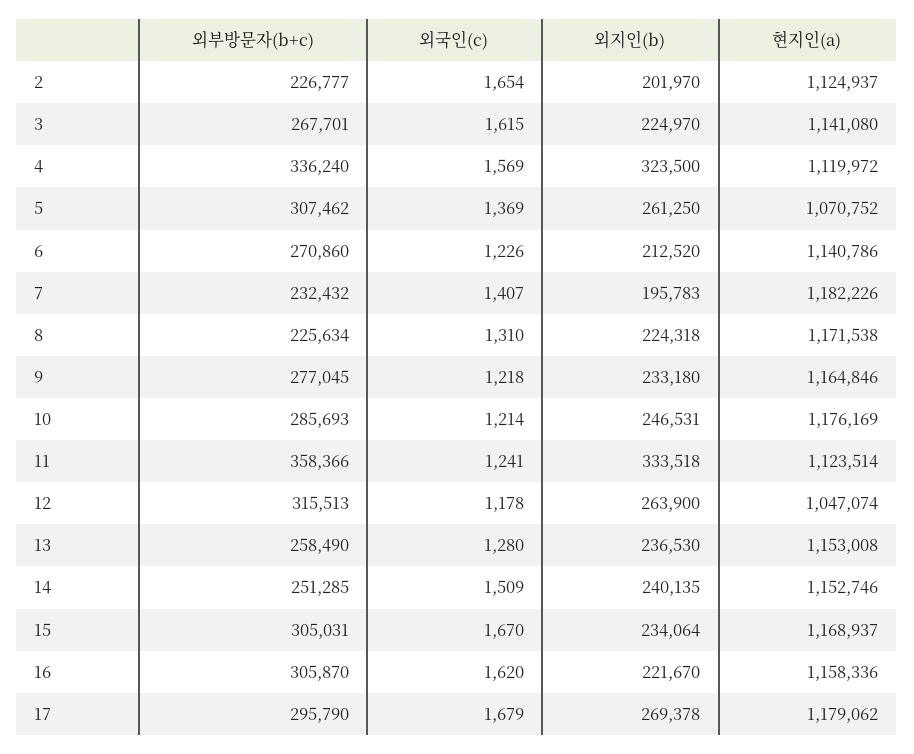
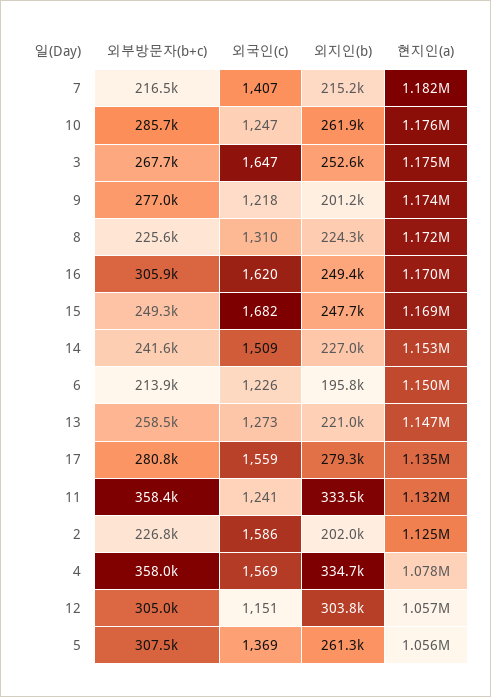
외국인(c), 2: 1654 -> 1586
외국인(c), 3: 1615 -> 1647
외지인(b), 3: 224970 -> 252600
현지인(a), 3: 1141080 -> 1175000
외부방문자(b+c), 4: 336240 -> 358000
외지인(b), 4: 323500 -> 334700
현지인(a), 4: 1119972 -> 1078000
현지인(a), 5: 1070752 -> 1056000
외부방문자(b+c), 6: 270860 -> 213900
외지인(b), 6: 212520 -> 195800
현지인(a), 6: 1140786 -> 1150000
외부방문자(b+c), 7: 232432 -> 216500
외지인(b), 7: 195783 -> 215200
외지인(b), 9: 233180 -> 201200
현지인(a), 9: 1164846 -> 1174000
외국인(c), 10: 1214 -> 1247
외지인(b), 10: 246531 -> 261900
현지인(a), 11: 1123514 -> 1132000
외부방문자(b+c), 12: 315513 -> 305000
외국인(c), 12: 1178 -> 1151
외지인(b), 12: 263900 -> 303800
현지인(a), 12: 1047074 -> 1057000
외국인(c), 13: 1280 -> 1273
외지인(b), 13: 236530 -> 221000
현지인(a), 13: 1153008 -> 1147000
외부방문자(b+c), 14: 251285 -> 241600
외지인(b), 14: 240135 -> 227000
외부방문자(b+c), 15: 305031 -> 249300
외국인(c), 15: 1670 -> 1682
외지인(b), 15: 234064 -> 247700
외지인(b), 16: 221670 -> 249400
현지인(a), 16: 1158336 -> 1170000
외부방문자(b+c), 17: 295790 -> 280800
외국인(c), 17: 1679 -> 1559
외지인(b), 17: 269378 -> 279300
현지인(a), 17: 1179062 -> 1135000

